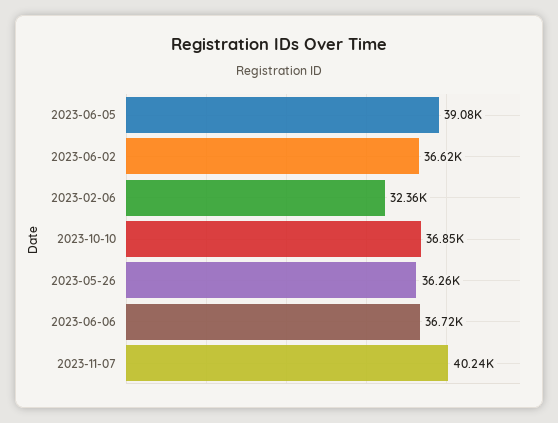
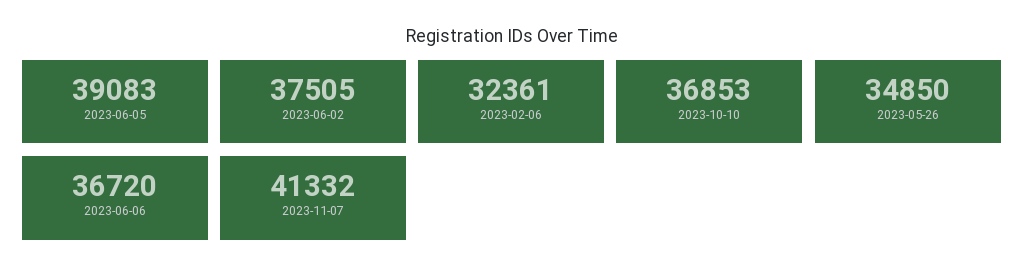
2023-06-02: 36620 -> 37505
2023-05-26: 36260 -> 34850
2023-11-07: 40240 -> 41332

